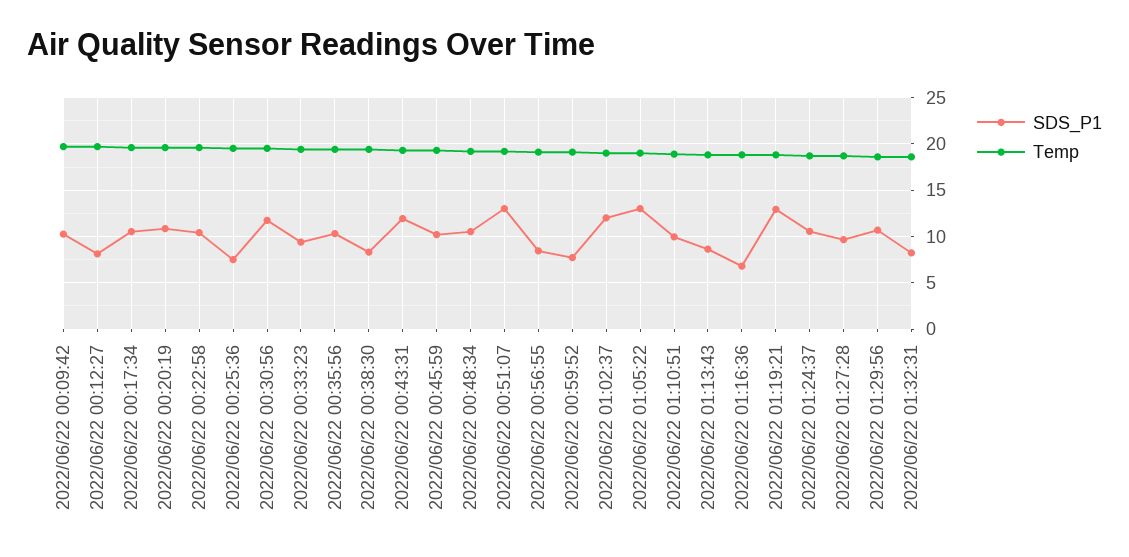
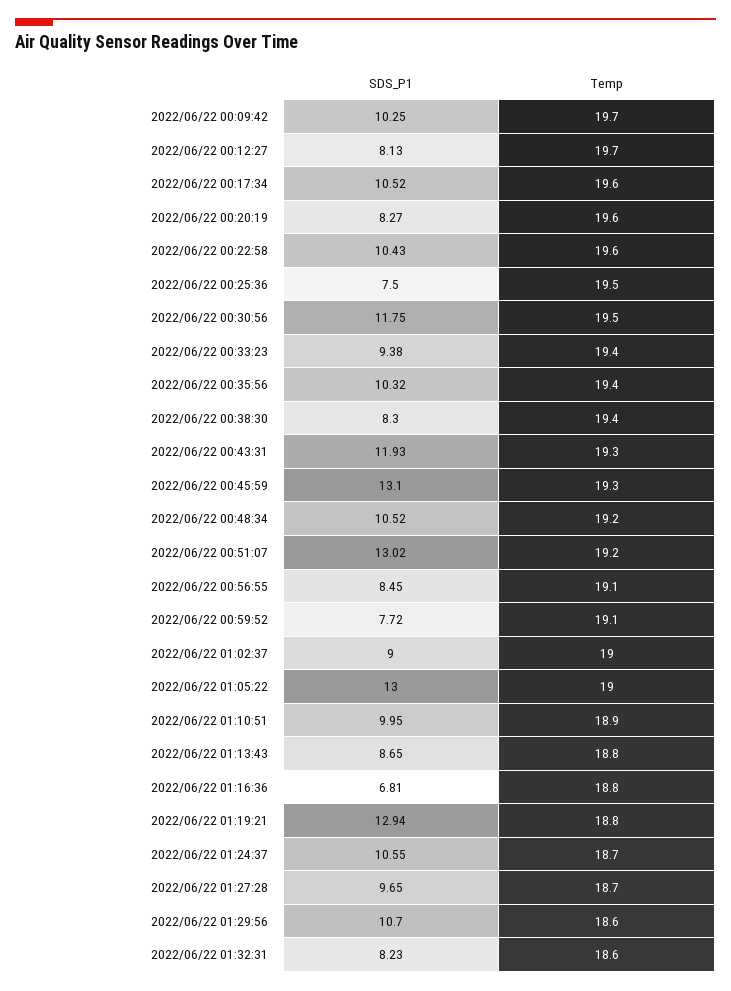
SDS_P1, 2022/06/22 00:20:19: 11 -> 8.27
SDS_P1, 2022/06/22 00:45:59: 10 -> 13.1
SDS_P1, 2022/06/22 01:02:37: 12 -> 9

